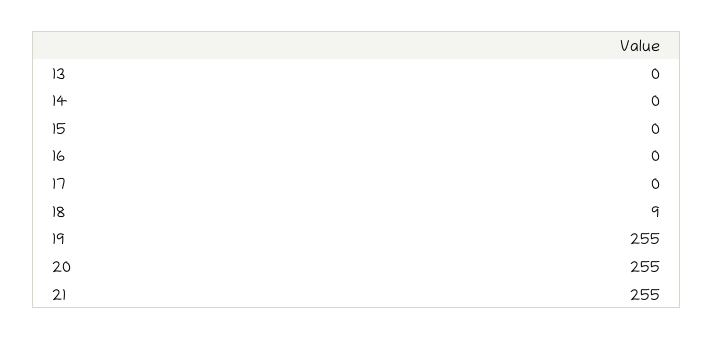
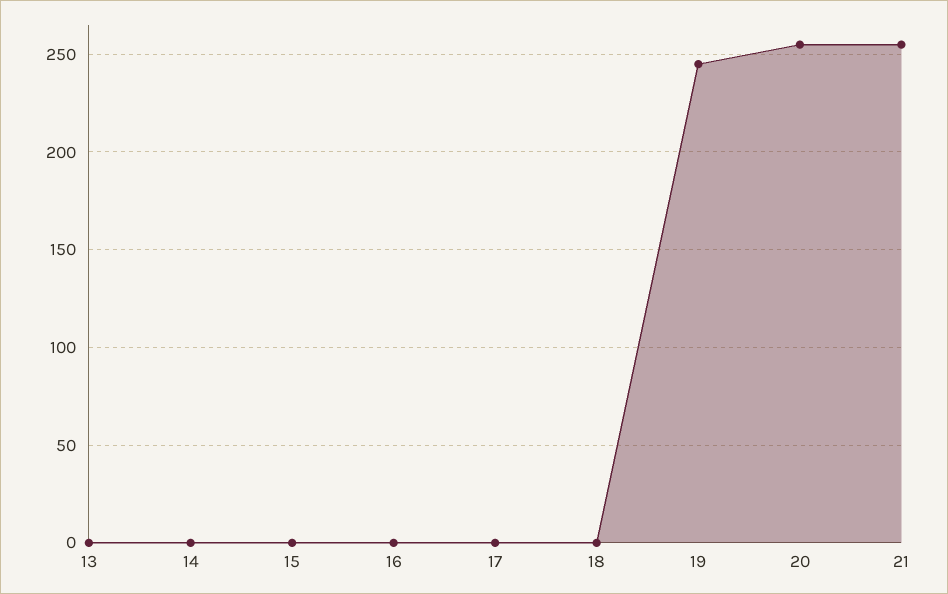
18: 9 -> 0
19: 255 -> 245

